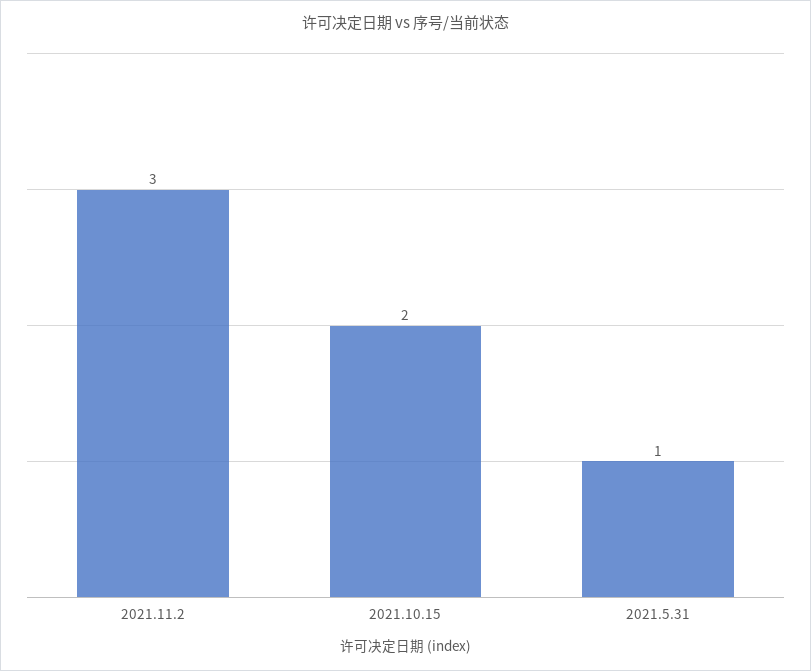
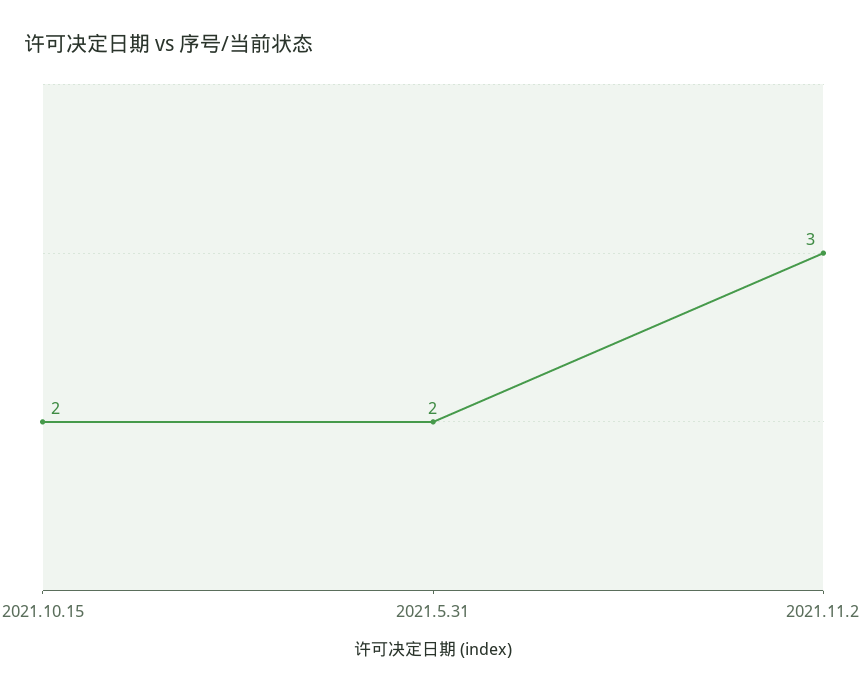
2021.5.31: 1 -> 2

